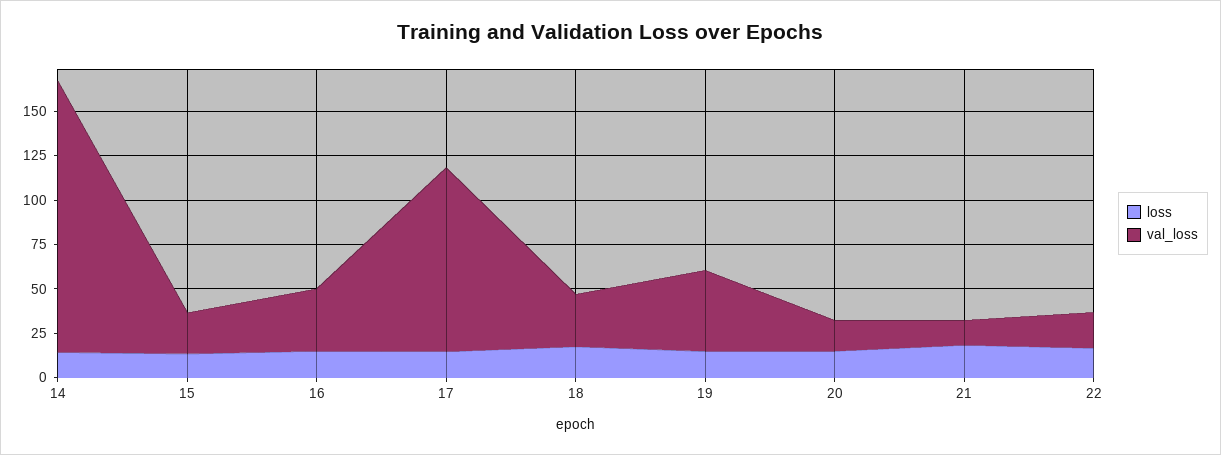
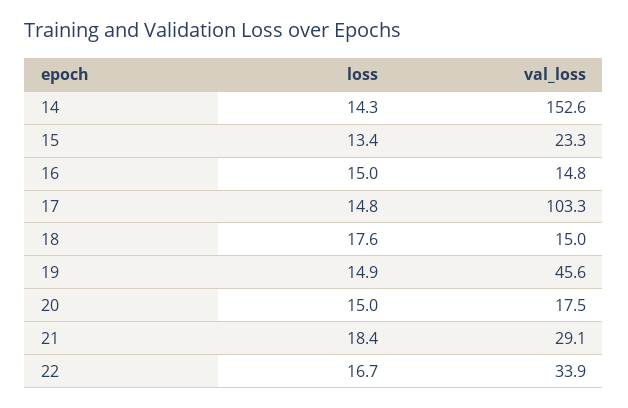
val_loss, 16: 35 -> 14.8
val_loss, 18: 30 -> 15
val_loss, 21: 15 -> 29.1
val_loss, 22: 20 -> 33.9

